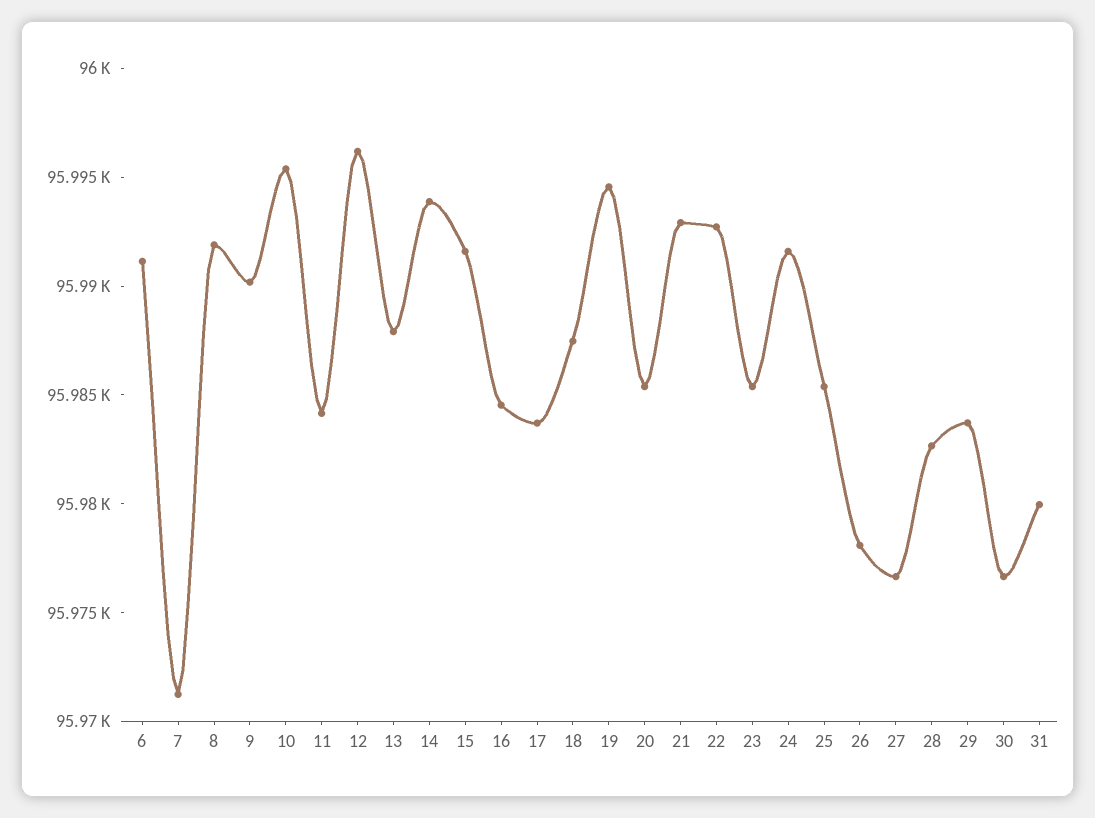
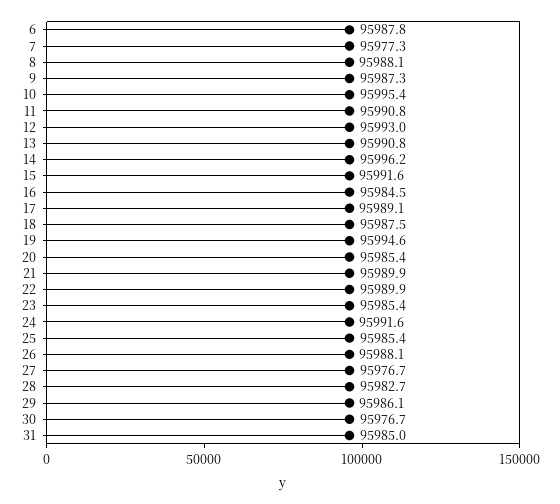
6: 95991 -> 95987.8
7: 95971 -> 95977.3
8: 95992 -> 95988.1
9: 95990 -> 95987.3
11: 95984 -> 95990.8
12: 95996 -> 95993
13: 95988 -> 95990.8
14: 95994 -> 95996.2
17: 95984 -> 95989.1
21: 95993 -> 95989.9
22: 95993 -> 95989.9
26: 95978 -> 95988.1
29: 95984 -> 95986.1
31: 95980 -> 95985

